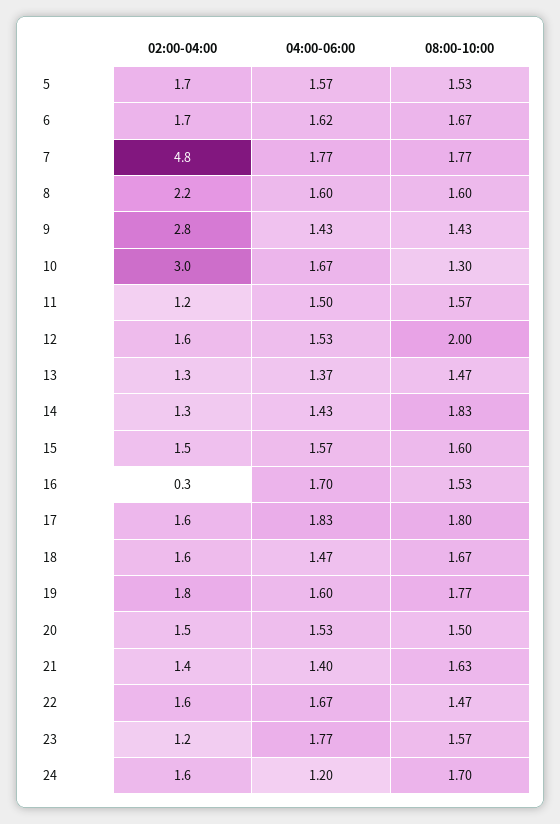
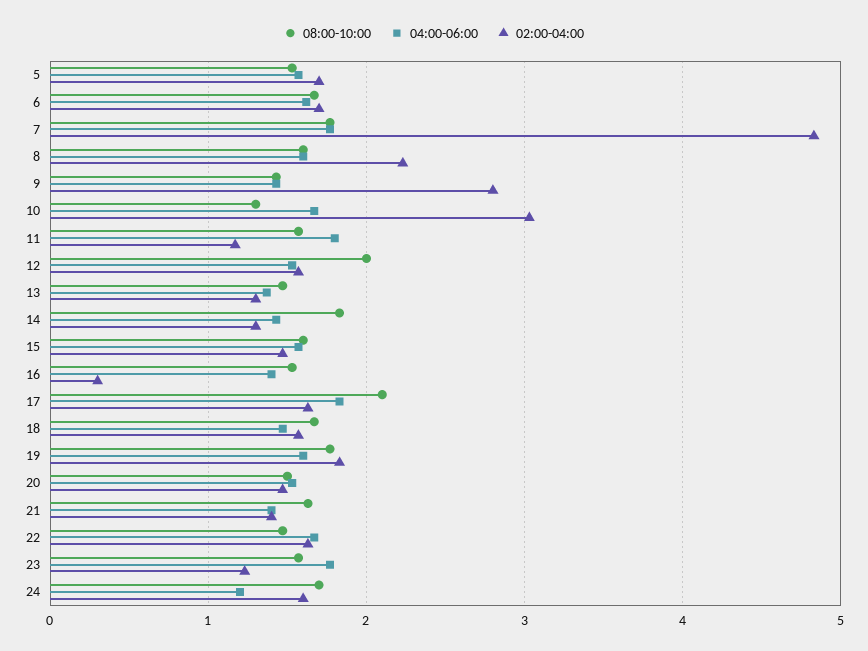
04:00-06:00, 11: 1.5 -> 1.8
04:00-06:00, 16: 1.7 -> 1.4
08:00-10:00, 17: 1.8 -> 2.1

